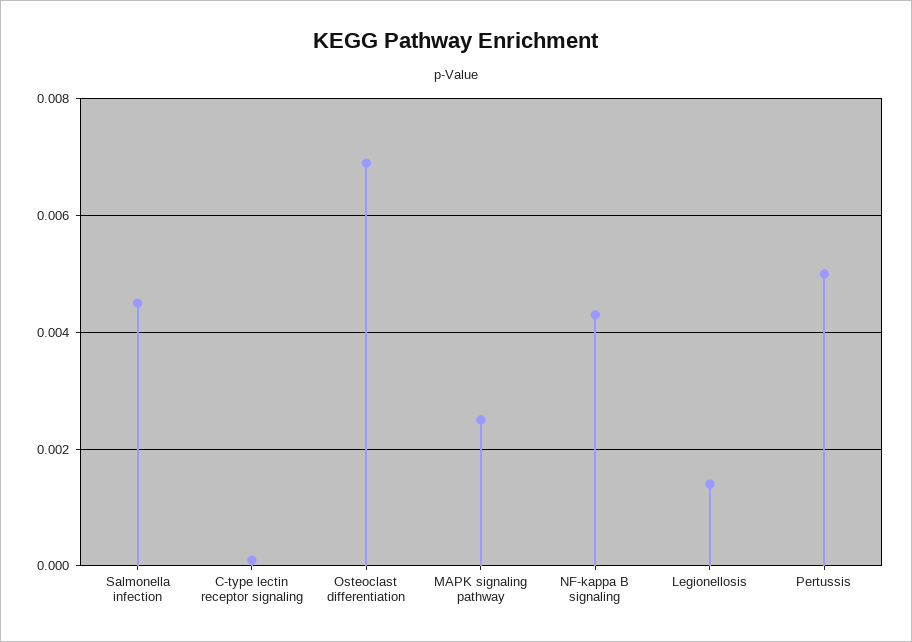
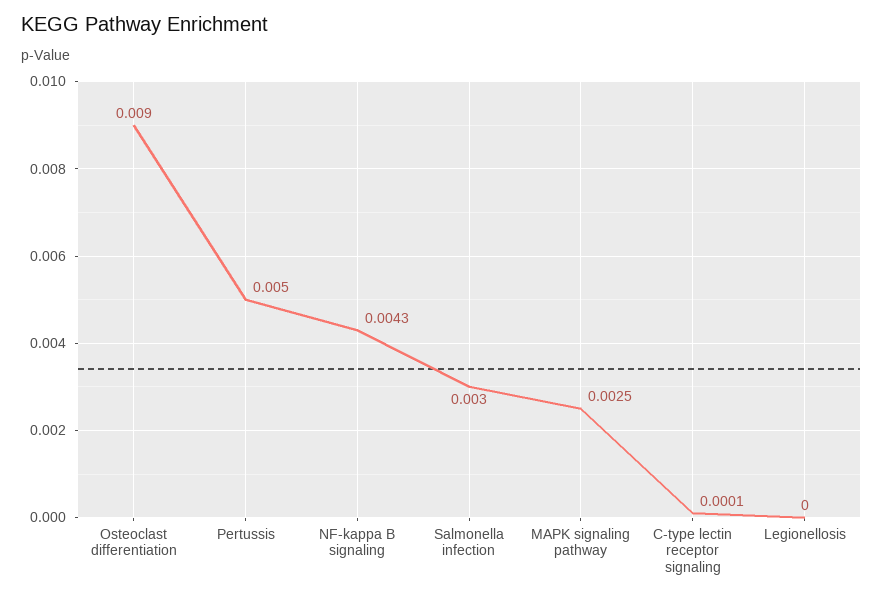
Salmonella infection: 0.0045 -> 0.003
Osteoclast differentiation: 0.007 -> 0.009
Legionellosis: 0.0015 -> 0

